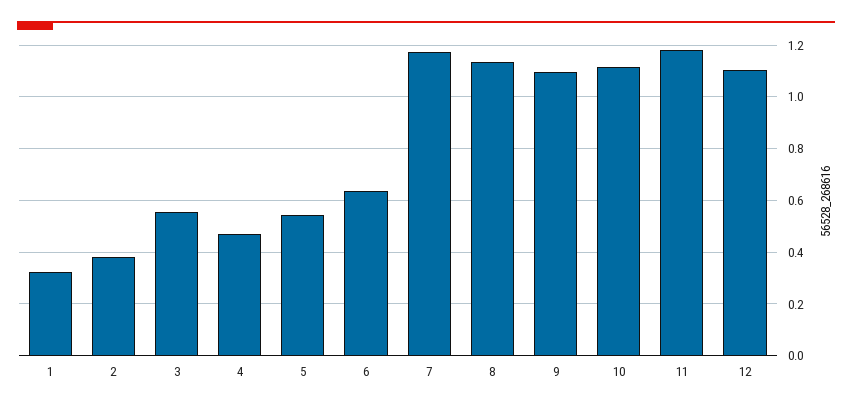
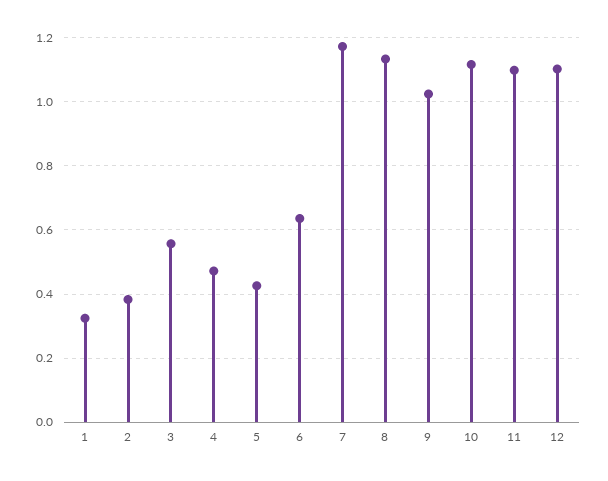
5: 0.55 -> 0.42
9: 1.1 -> 1.02
11: 1.175 -> 1.1

